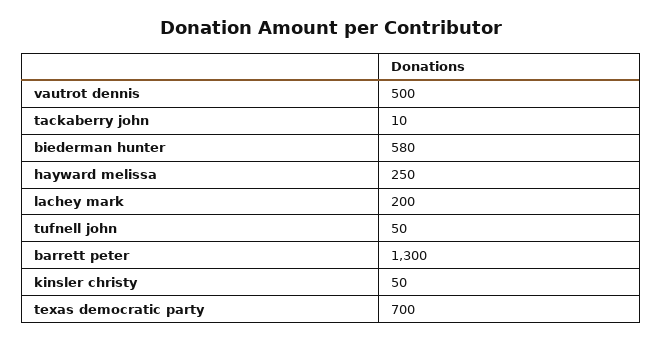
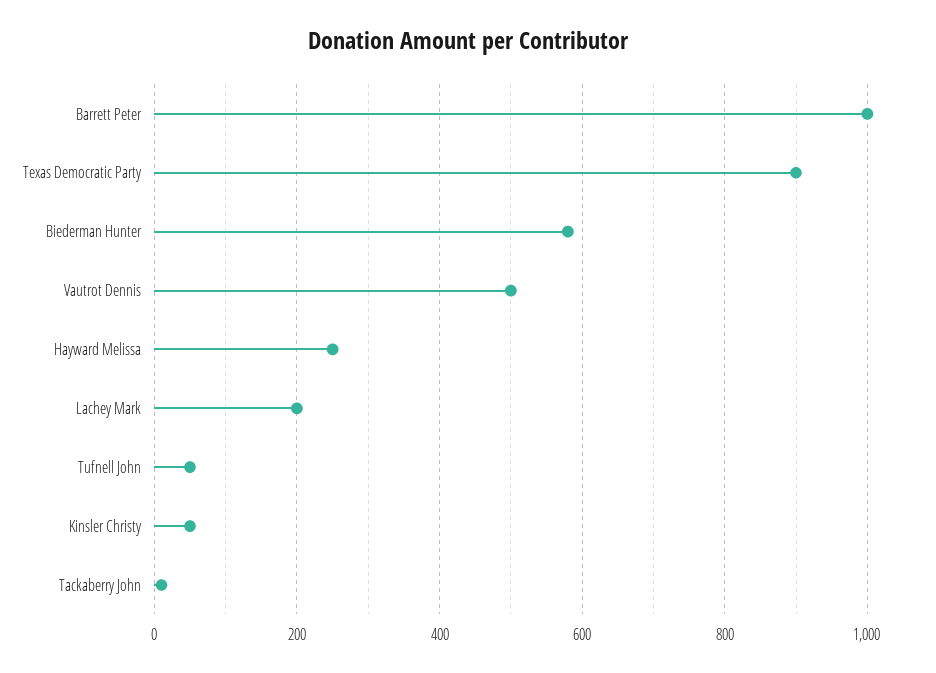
barrett peter: 1300 -> 1000
texas democratic party: 700 -> 900

